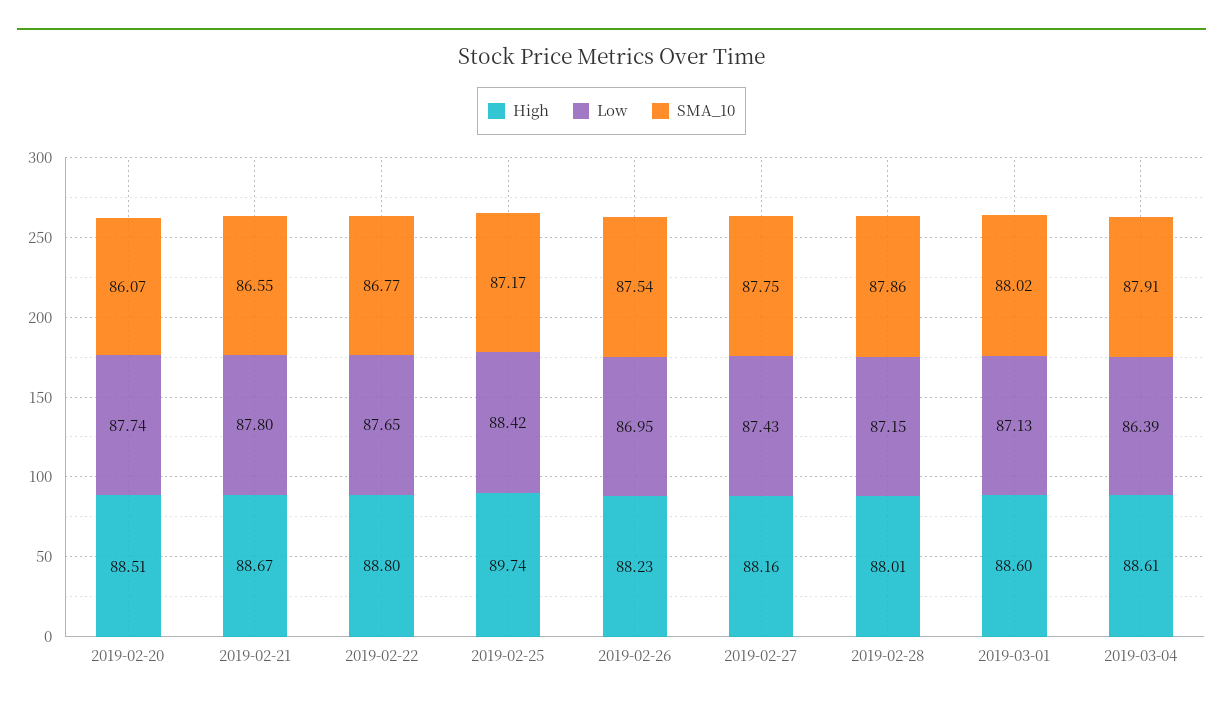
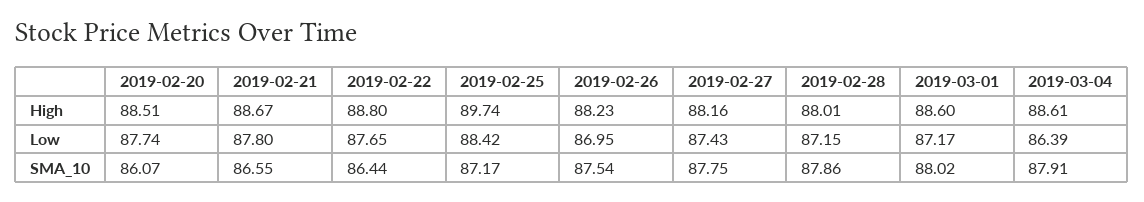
SMA_10, 2019-02-22: 86.77 -> 86.44
Low, 2019-03-01: 87.13 -> 87.17

